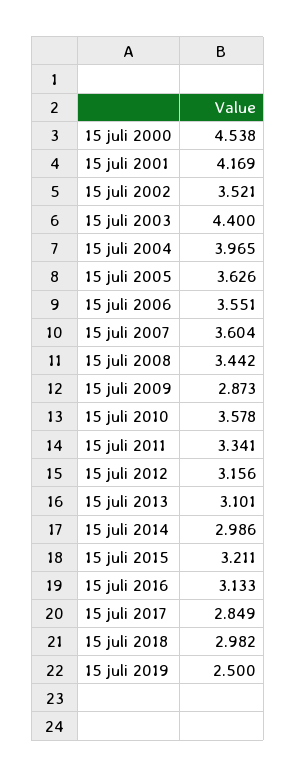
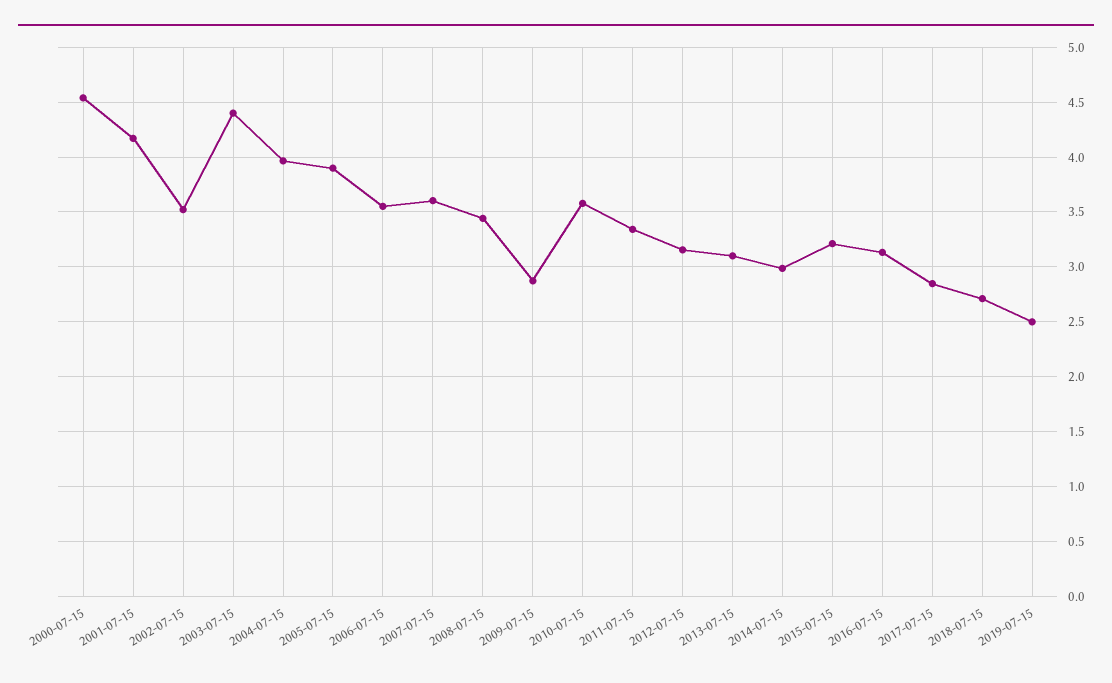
15 juli 2005: 3.626 -> 3.9
15 juli 2018: 2.982 -> 2.7

